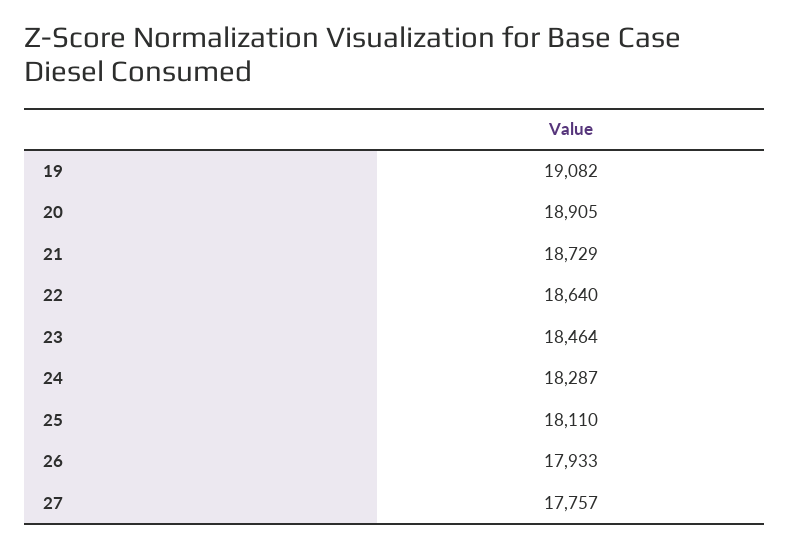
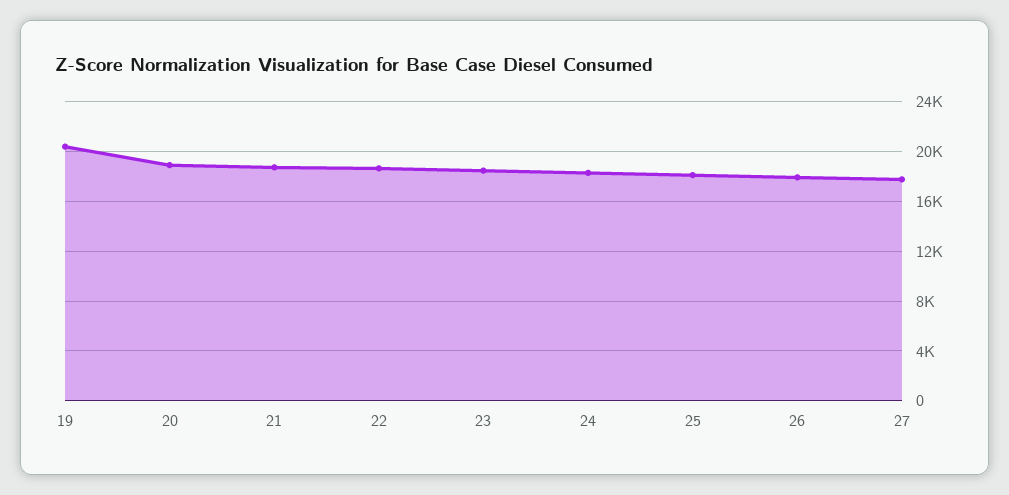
19: 19082 -> 20500

